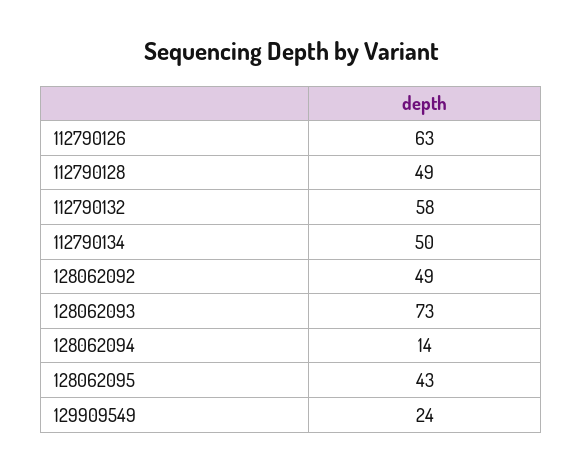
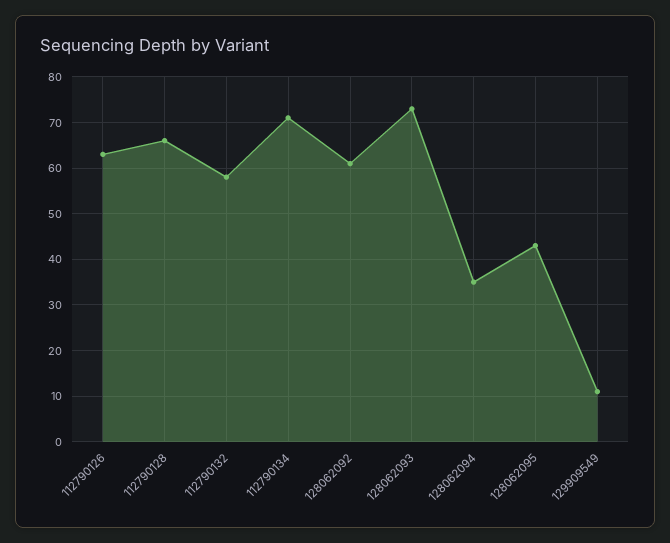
112790128: 49 -> 65
112790134: 50 -> 70
128062092: 49 -> 60
128062094: 14 -> 35
129909549: 24 -> 10

